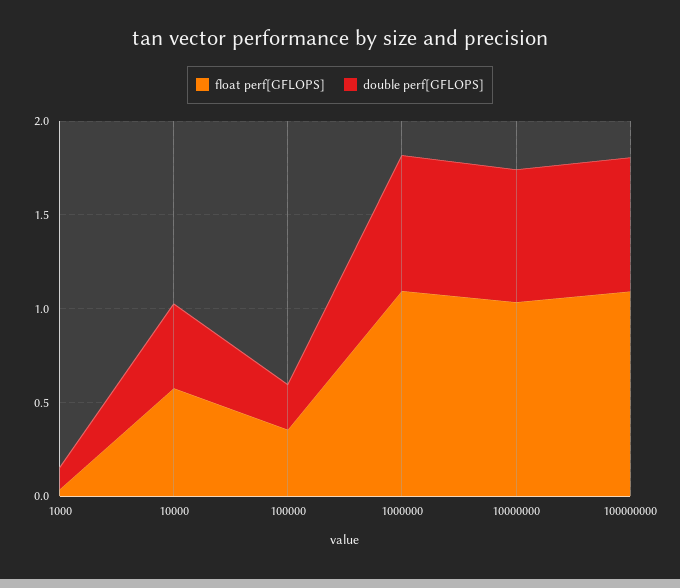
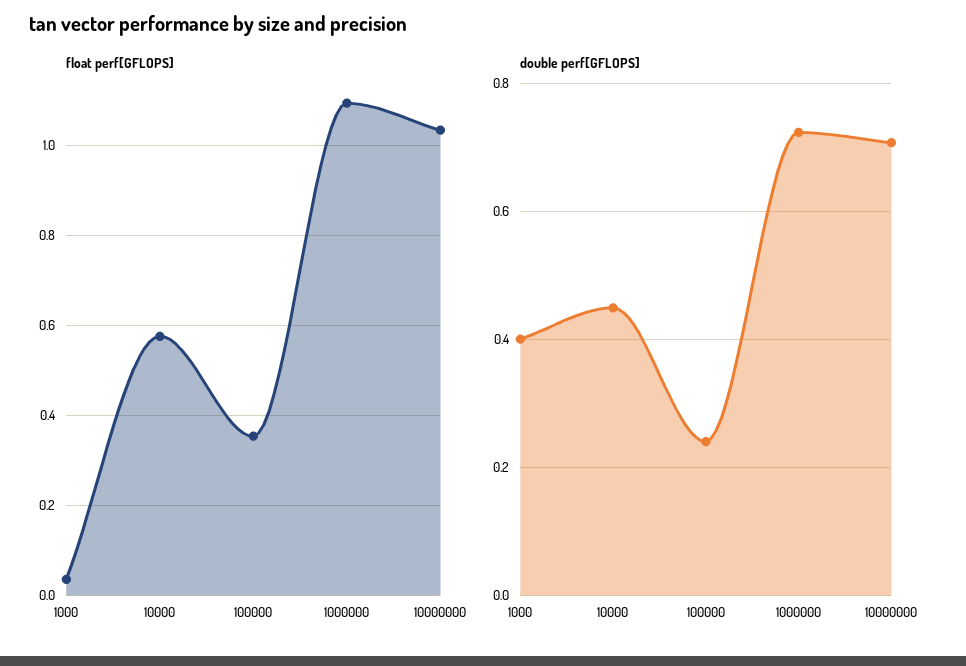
double perf[GFLOPS], 1000: 0.1 -> 0.4
float perf[GFLOPS], 100000000: 1.1 -> none
double perf[GFLOPS], 100000000: 0.7 -> none

